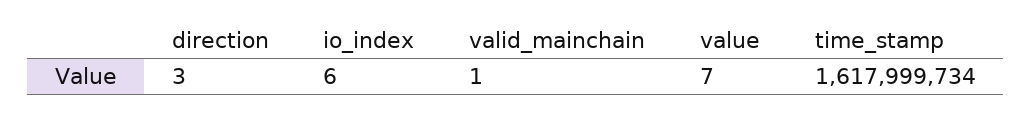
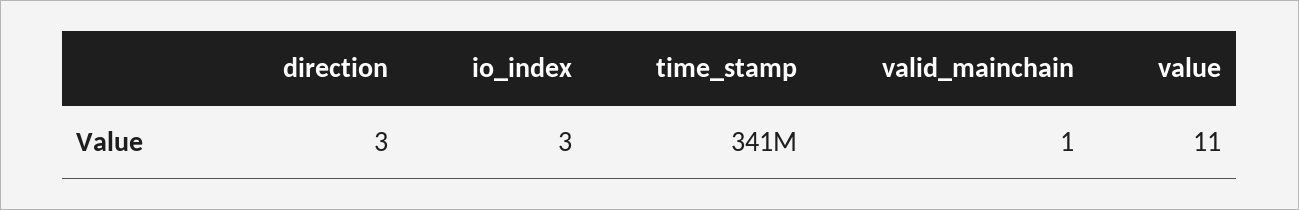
io_index: 6 -> 3
value: 7 -> 11
time_stamp: 1617999734 -> 341000000

